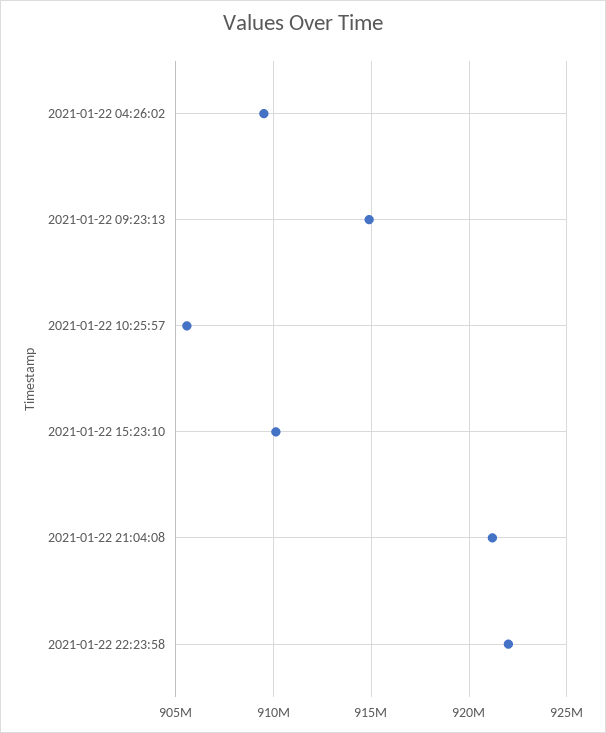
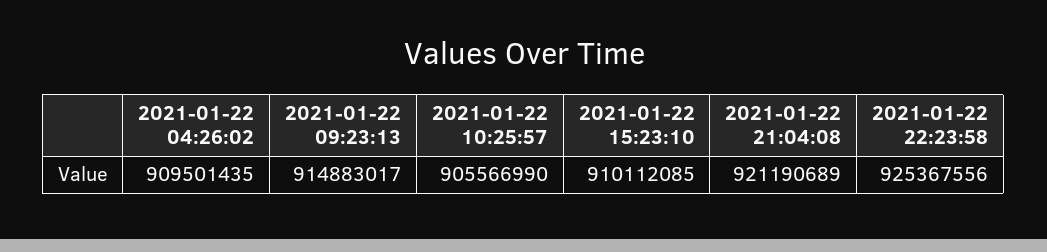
2021-01-22 22:23:58: 922000000 -> 925367556

